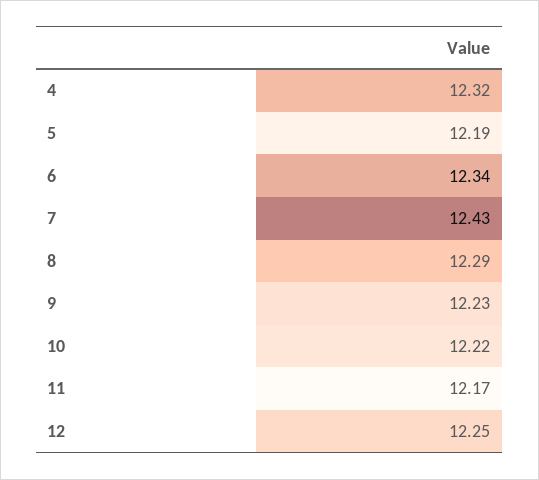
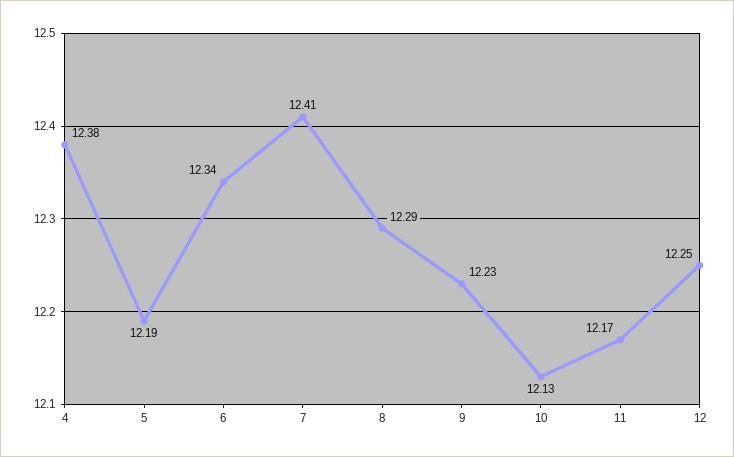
4: 12.32 -> 12.38
7: 12.43 -> 12.41
10: 12.22 -> 12.13

